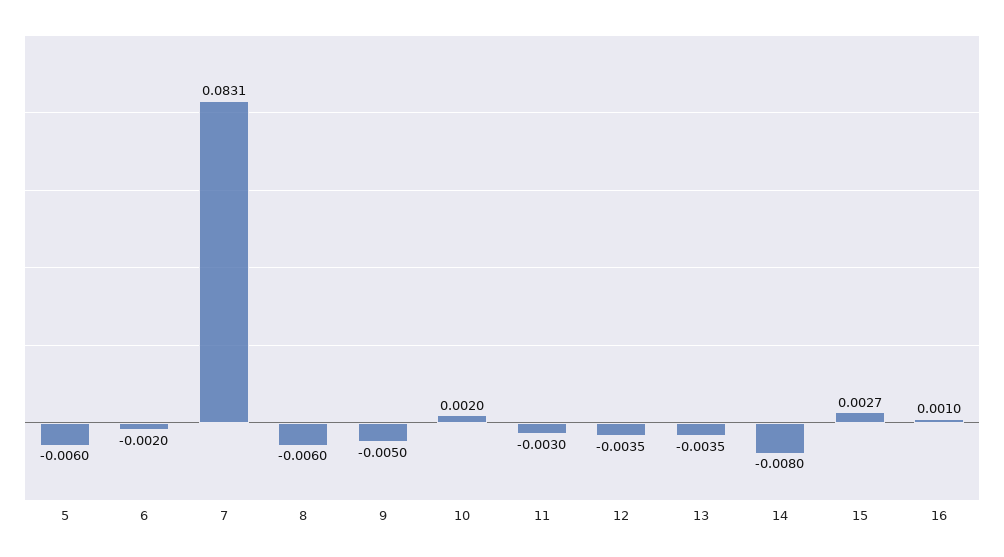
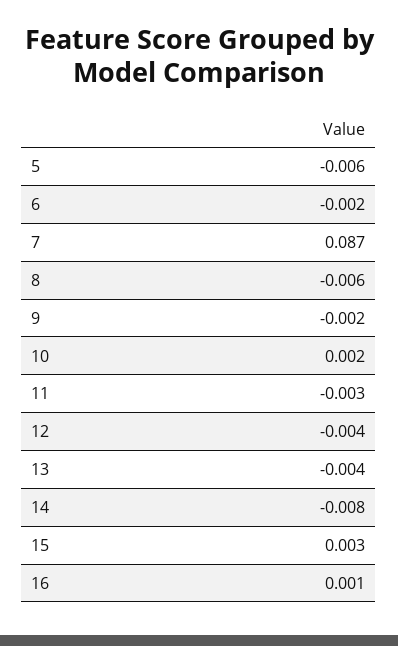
7: 0.0831 -> 0.087
9: -0.005 -> -0.002

